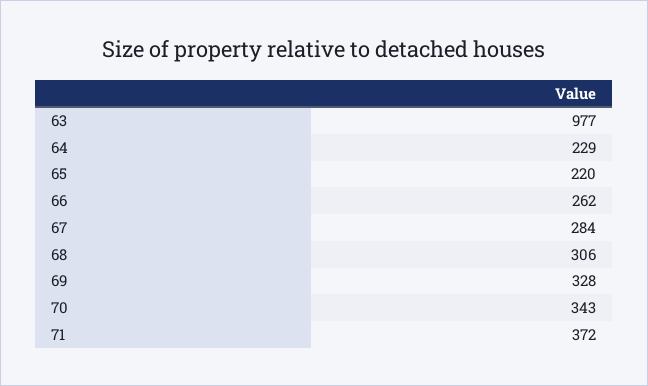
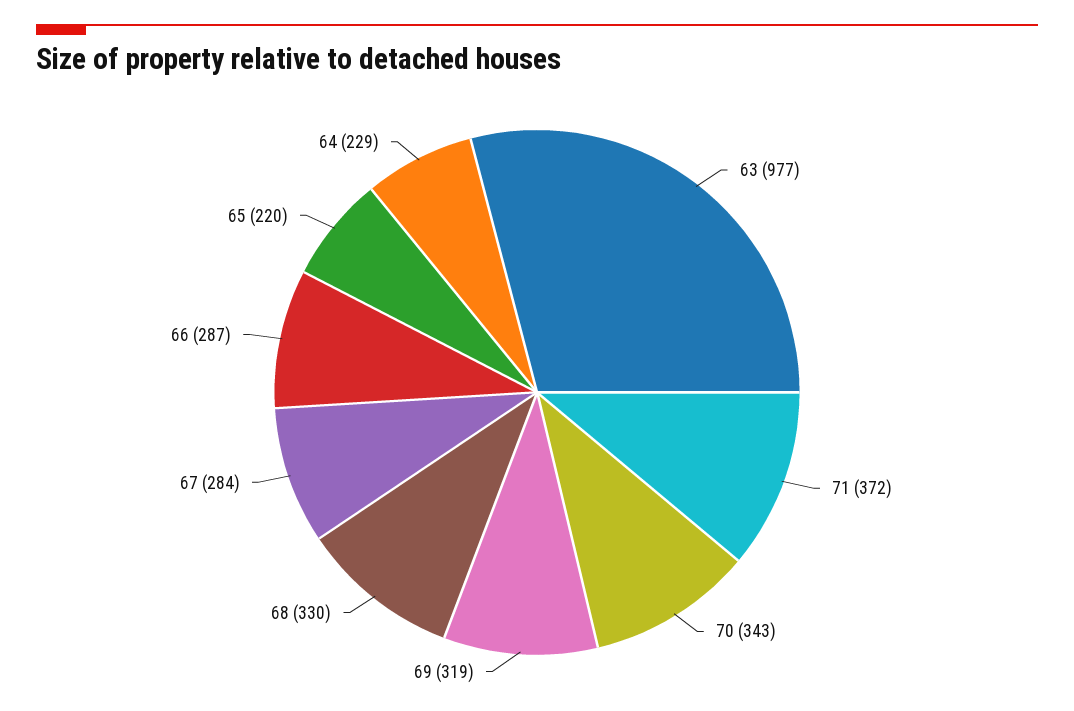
66: 262 -> 287
68: 306 -> 330
69: 328 -> 319

